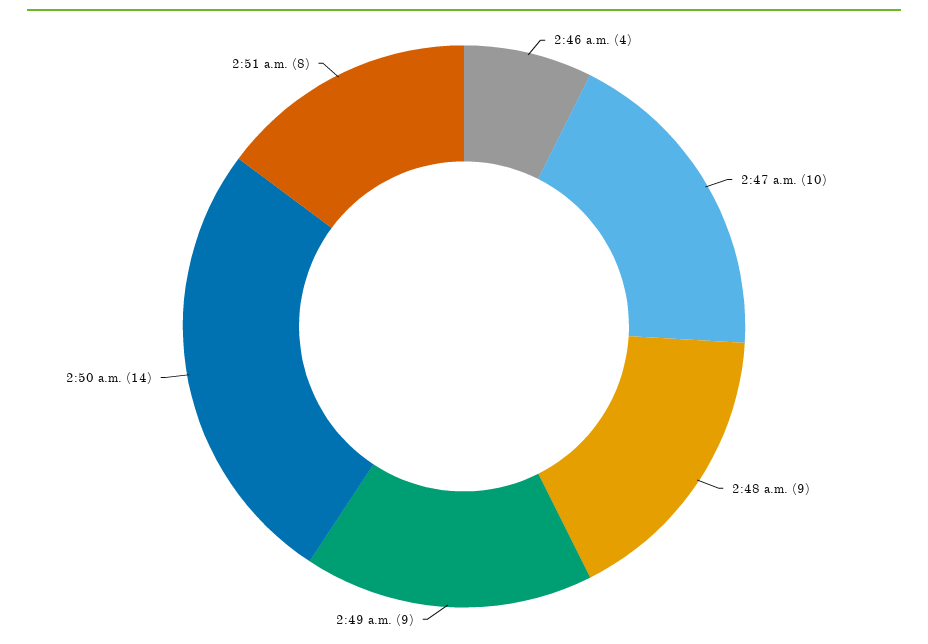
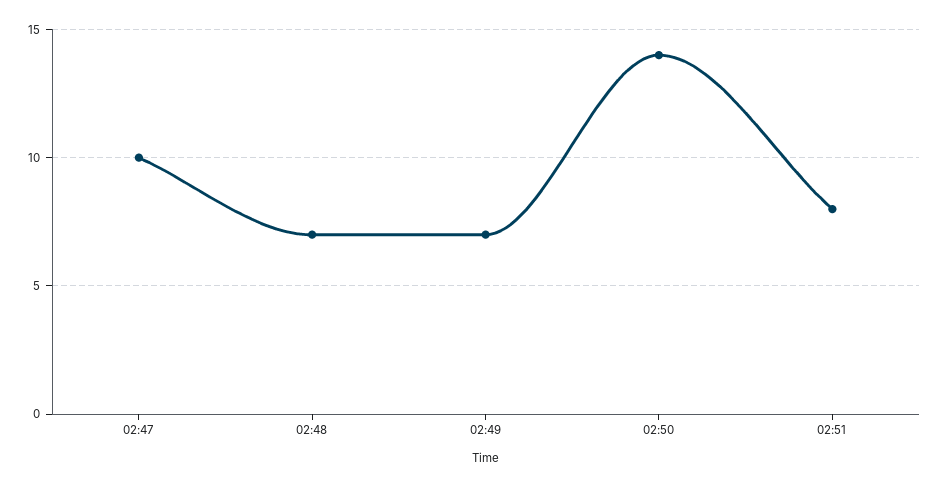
2:46 a.m.: 4 -> none
2:48 a.m.: 9 -> 7
2:49 a.m.: 9 -> 7

